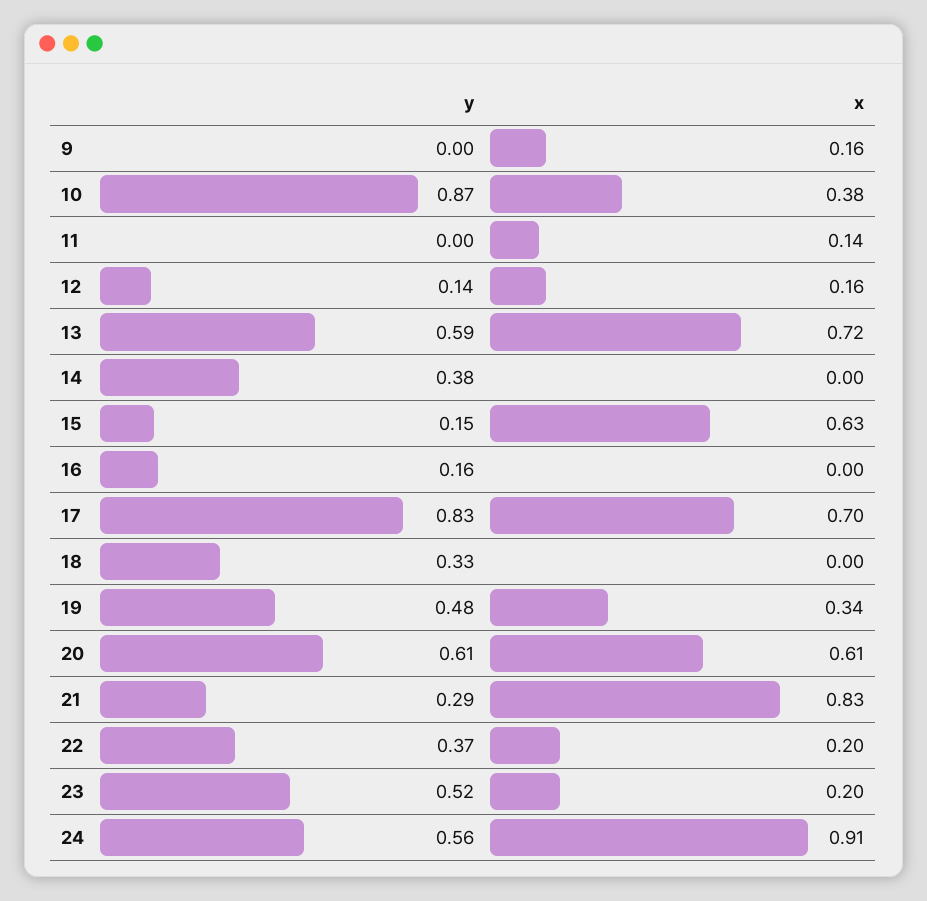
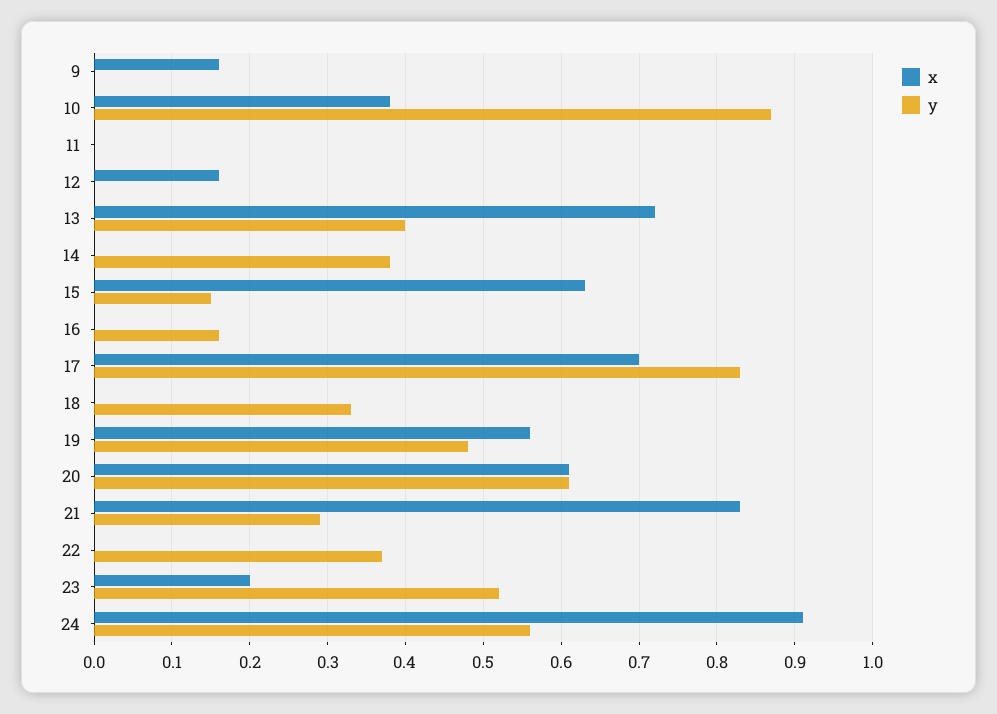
x, 11: 0.14 -> 0
y, 12: 0.14 -> 0
y, 13: 0.59 -> 0.4
x, 19: 0.34 -> 0.56
x, 22: 0.2 -> 0

